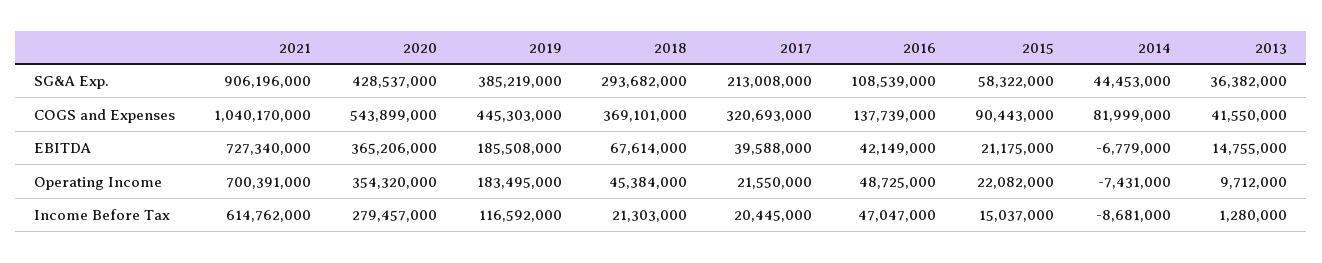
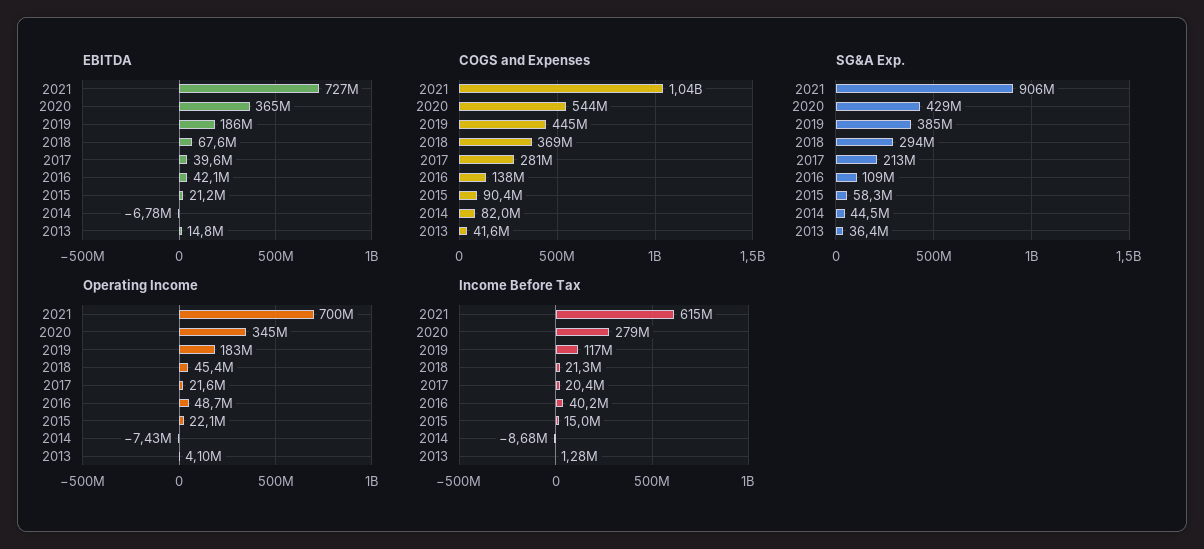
COGS and Expenses, 2017: 320693000 -> 281000000
Operating Income, 2020: 354320000 -> 345000000
Operating Income, 2013: 9712000 -> 4100000
Income Before Tax, 2016: 47047000 -> 40200000

